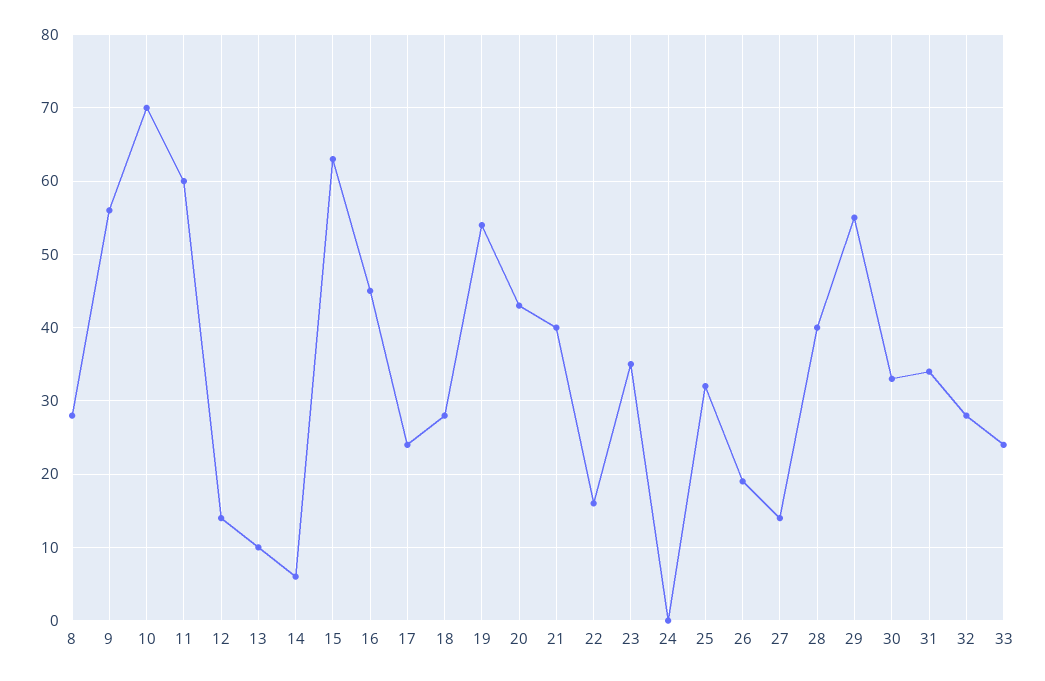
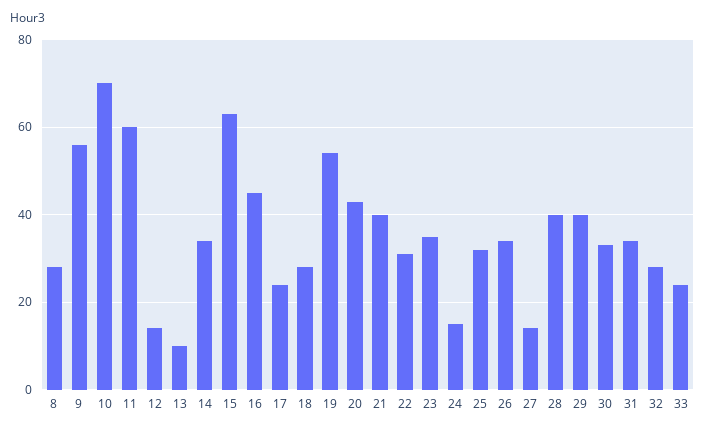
14: 6 -> 35
22: 16 -> 30
24: 0 -> 15
26: 19 -> 35
29: 55 -> 40

